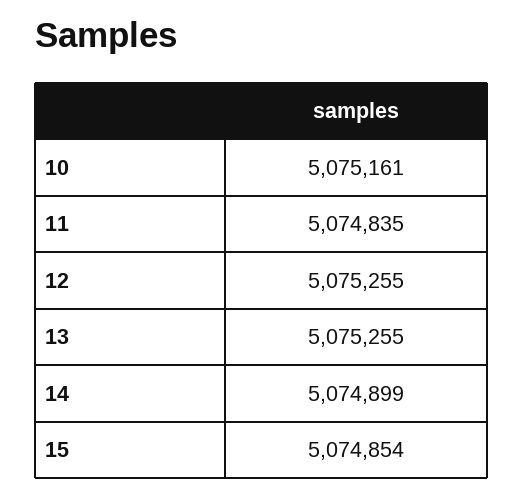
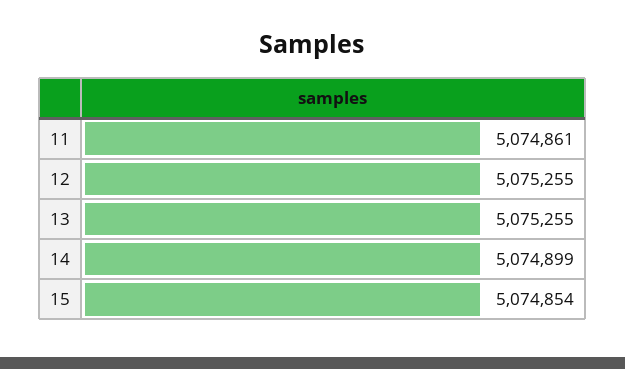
10: 5075161 -> none
11: 5074835 -> 5074861

